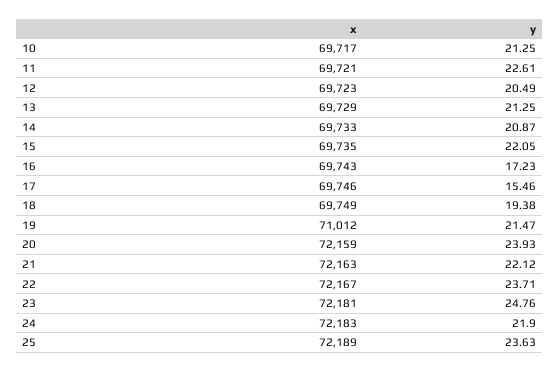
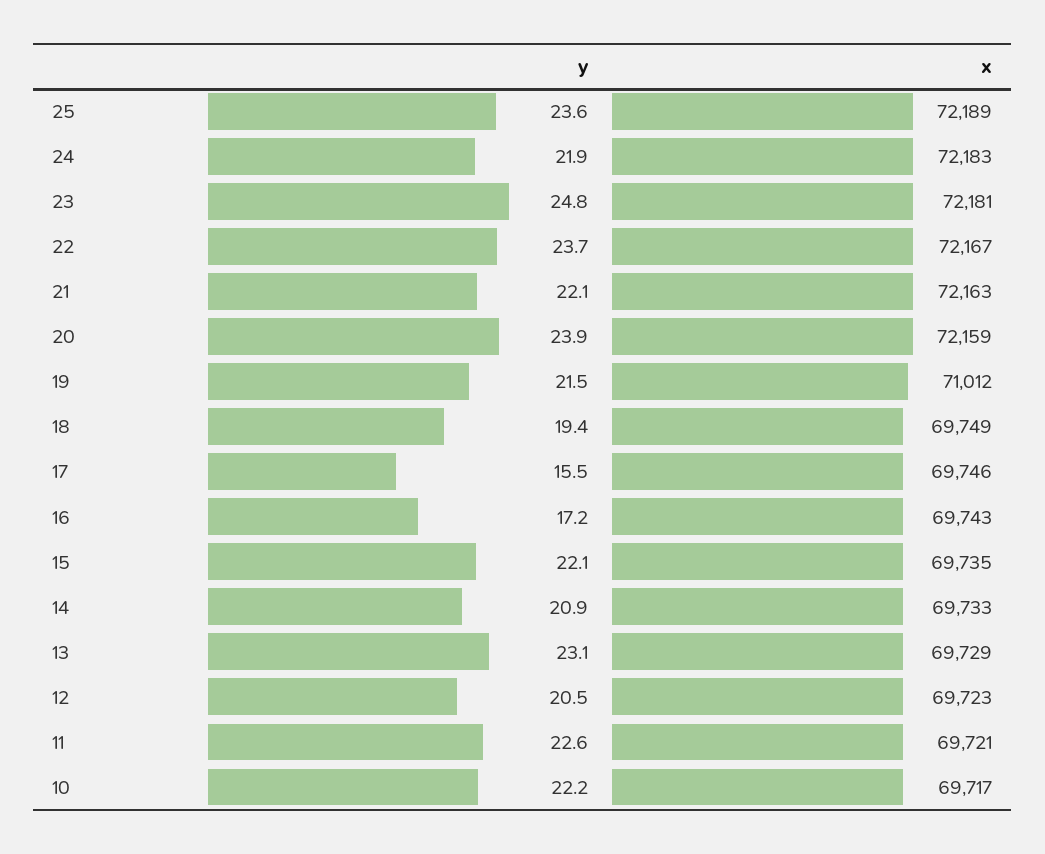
y, 10: 21.25 -> 22.2
y, 13: 21.25 -> 23.1

